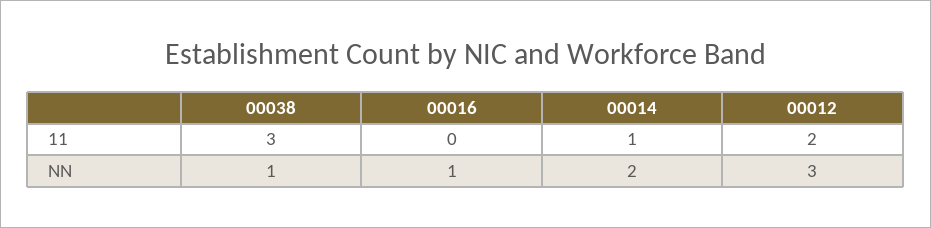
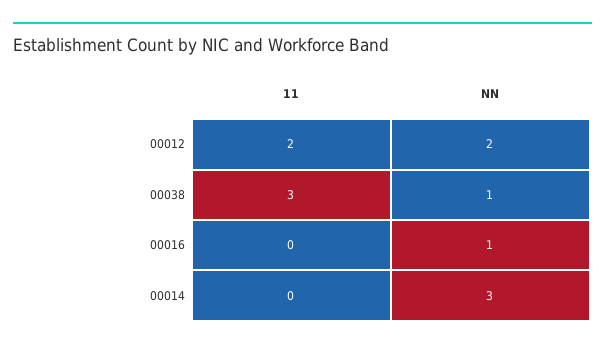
00014, 11: 1 -> 0
00014, NN: 2 -> 3
00012, NN: 3 -> 2

